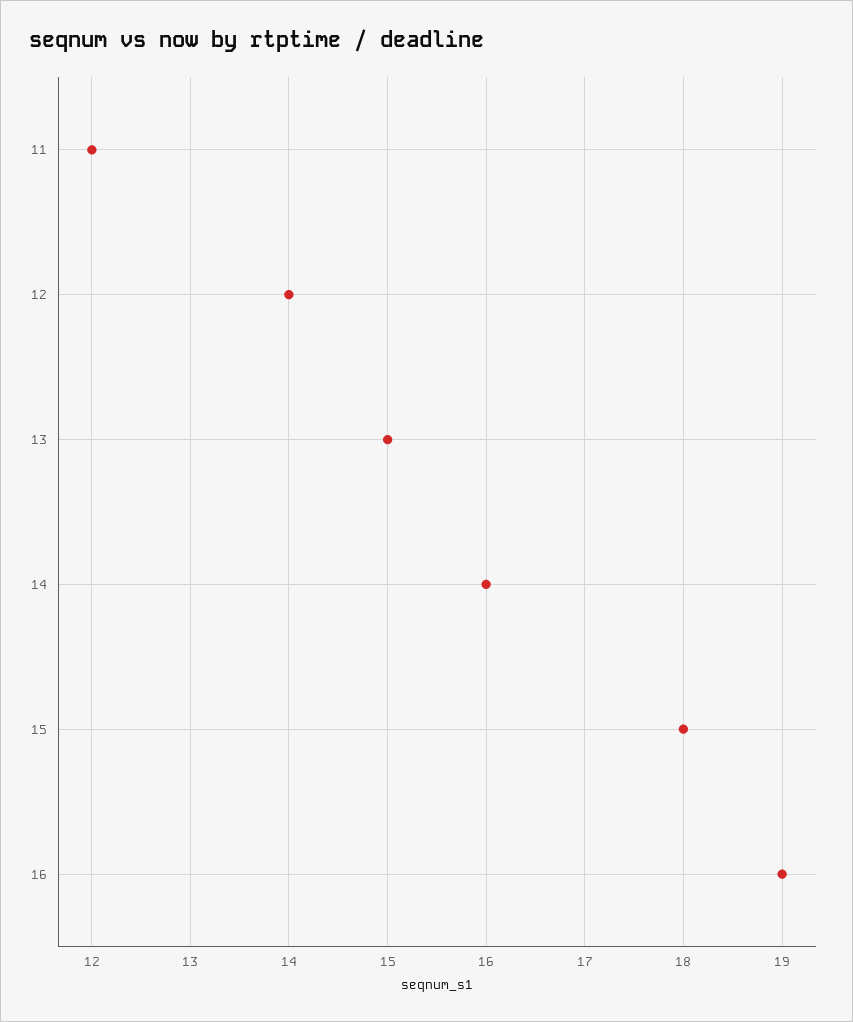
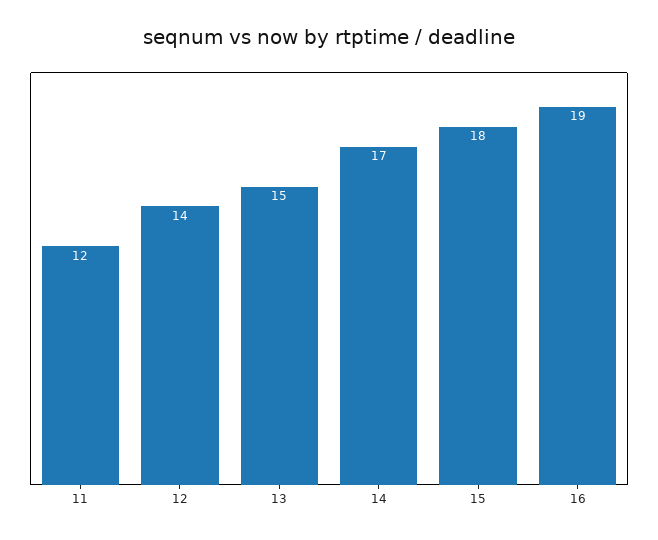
14: 16 -> 17

